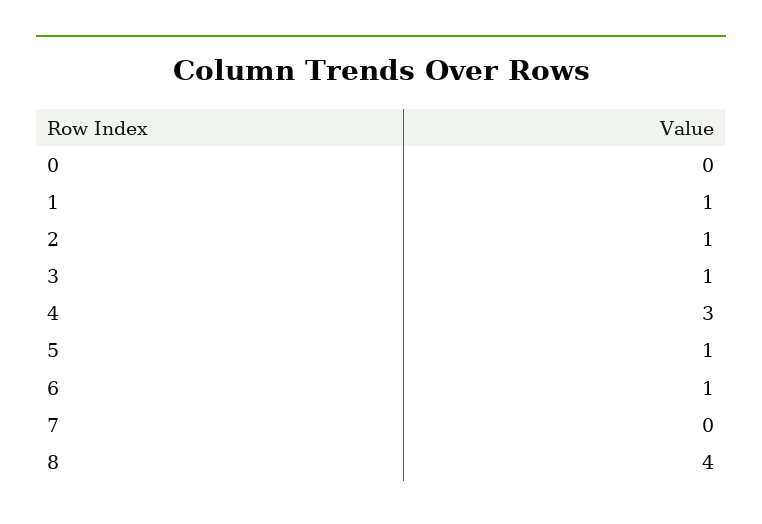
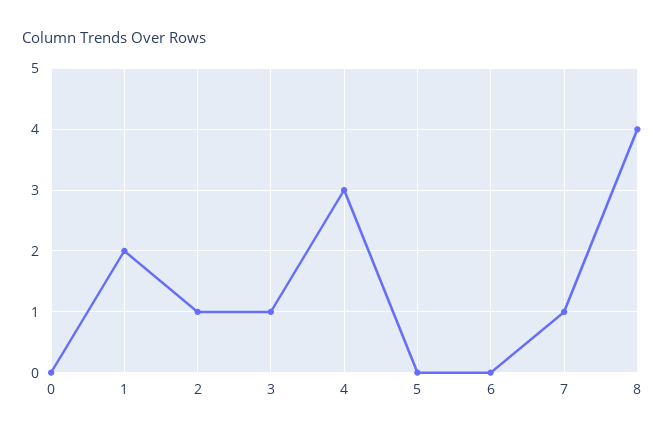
1: 1 -> 2
5: 1 -> 0
6: 1 -> 0
7: 0 -> 1

